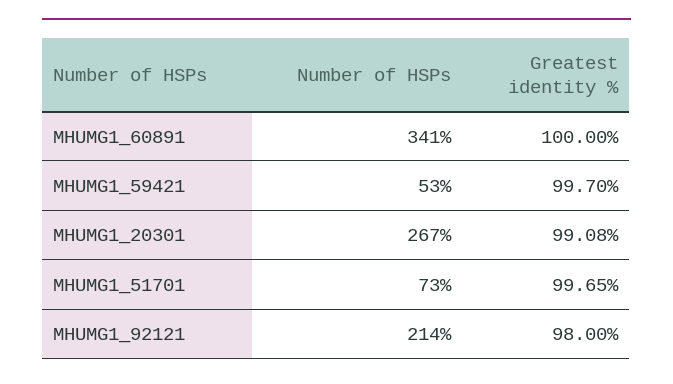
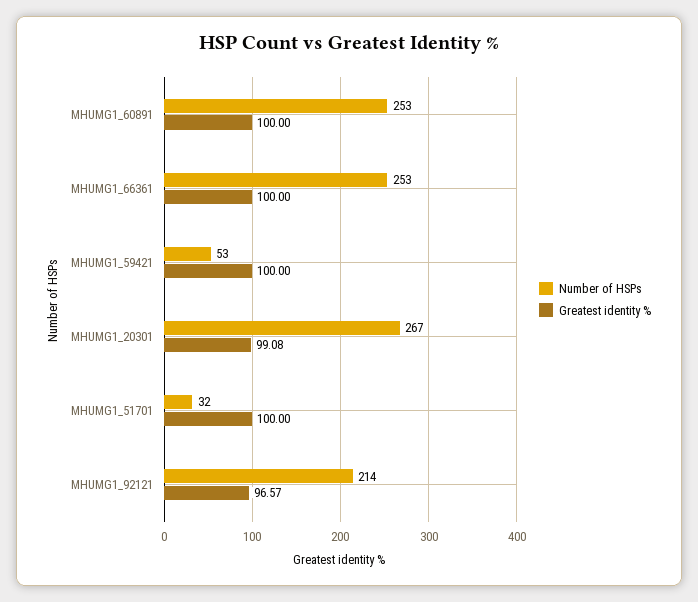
Number of HSPs, MHUMG1_60891: 341 -> 253
Greatest identity %, MHUMG1_59421: 99.7 -> 100
Number of HSPs, MHUMG1_51701: 73 -> 32
Greatest identity %, MHUMG1_51701: 99.65 -> 100
Greatest identity %, MHUMG1_92121: 98 -> 96.57
Number of HSPs, MHUMG1_66361: none -> 253
Greatest identity %, MHUMG1_66361: none -> 100

